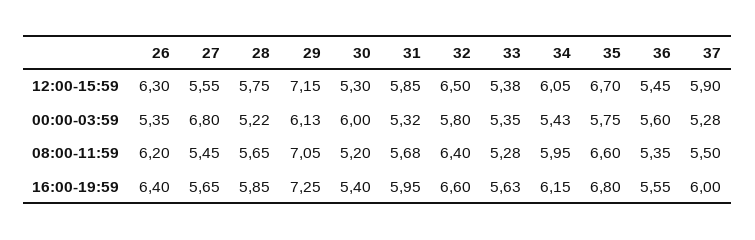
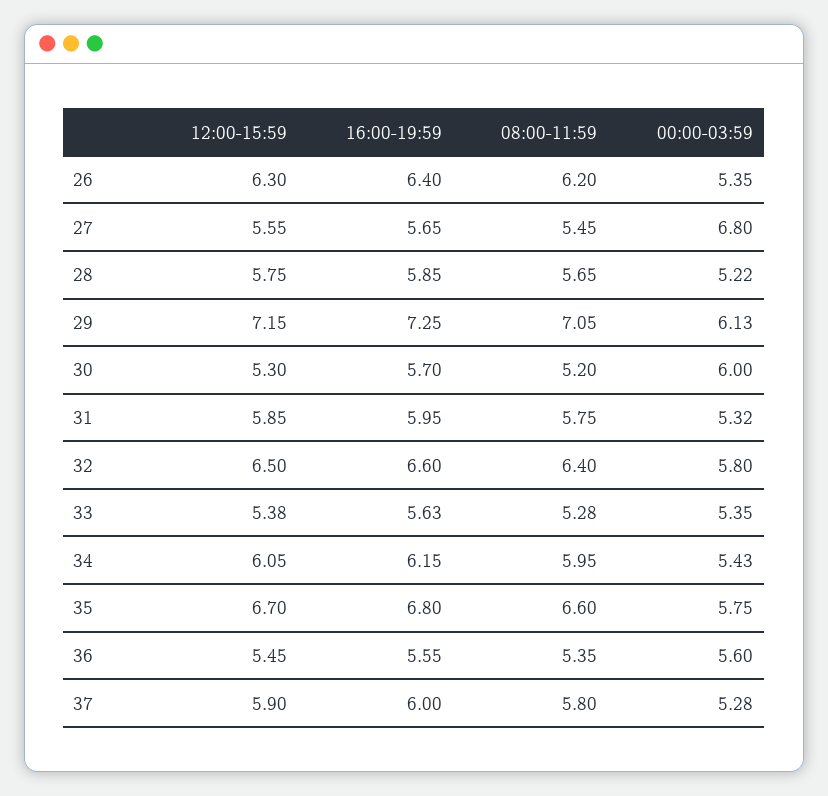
31, 08:00-11:59: 5.68 -> 5.75
37, 08:00-11:59: 5.5 -> 5.8
30, 16:00-19:59: 5.4 -> 5.7

